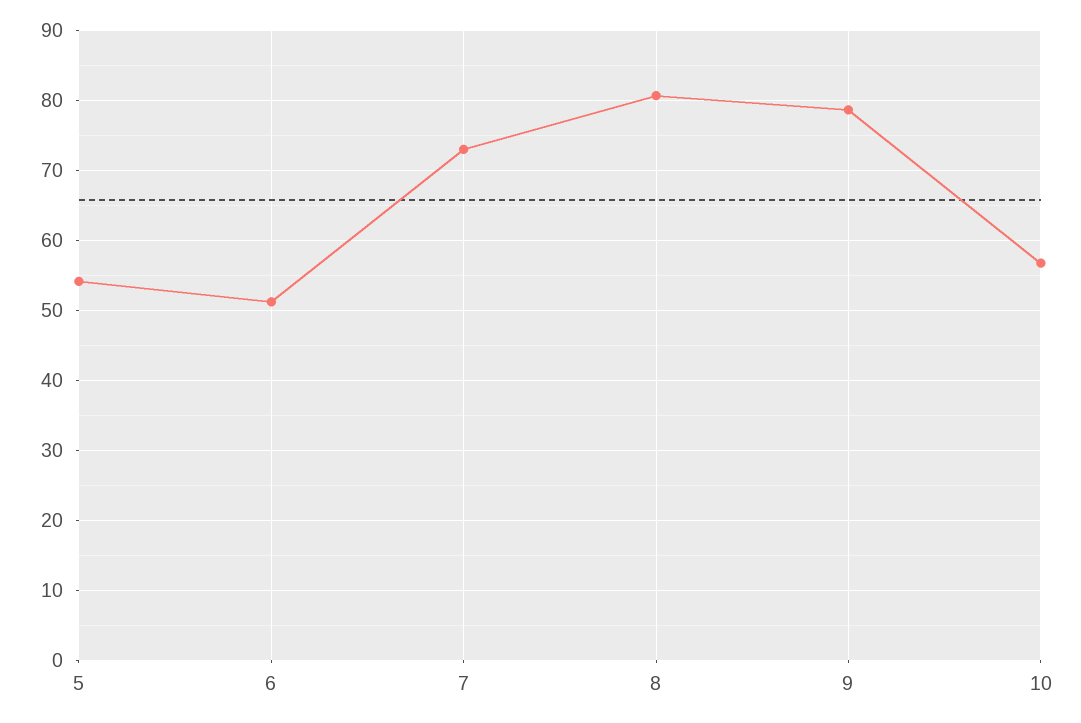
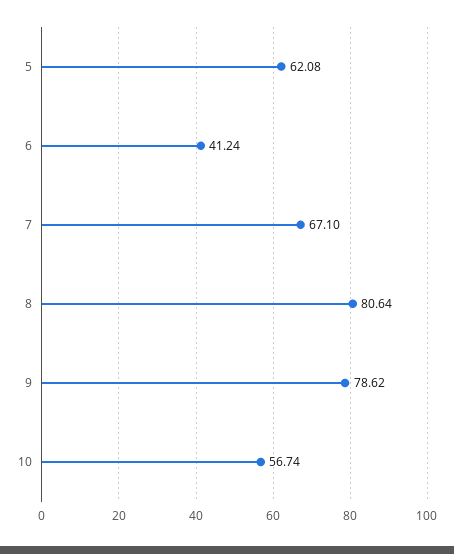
5: 54 -> 62.08
6: 51 -> 41.24
7: 73 -> 67.1

